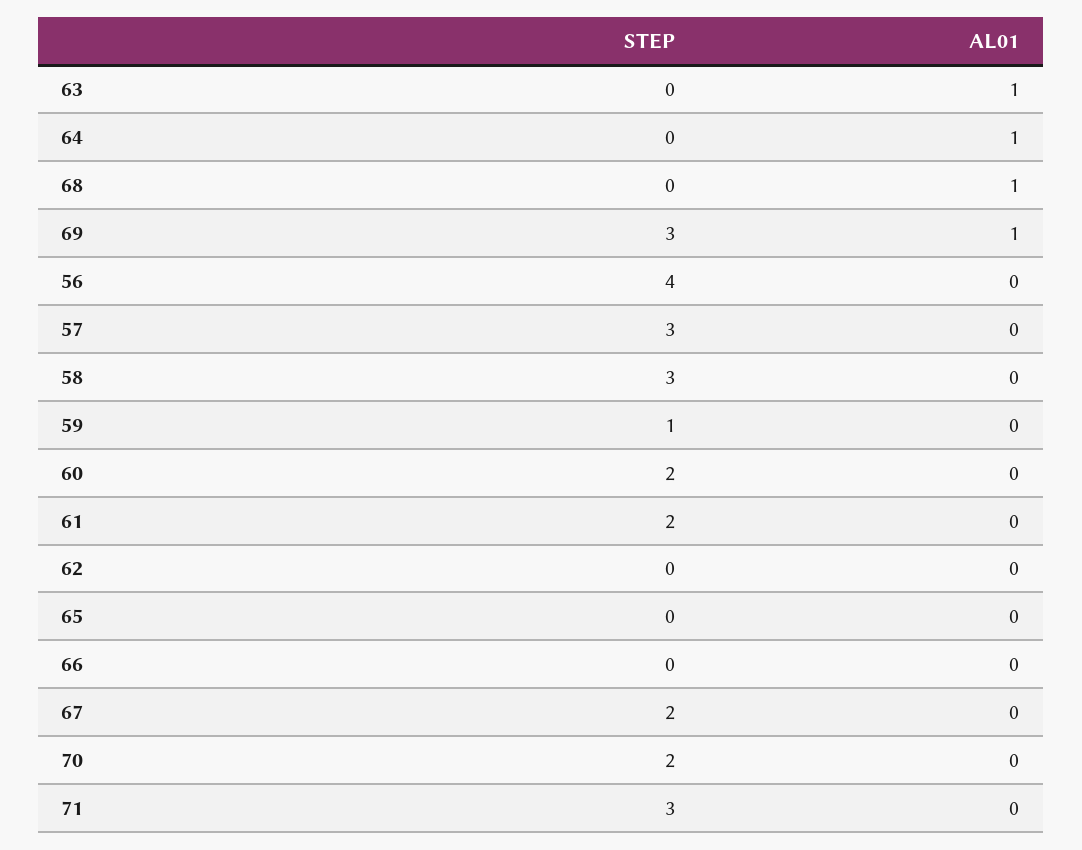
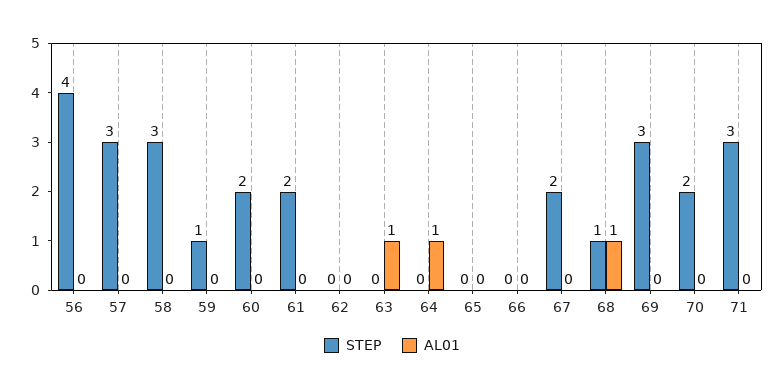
STEP, 68: 0 -> 1
AL01, 69: 1 -> 0

